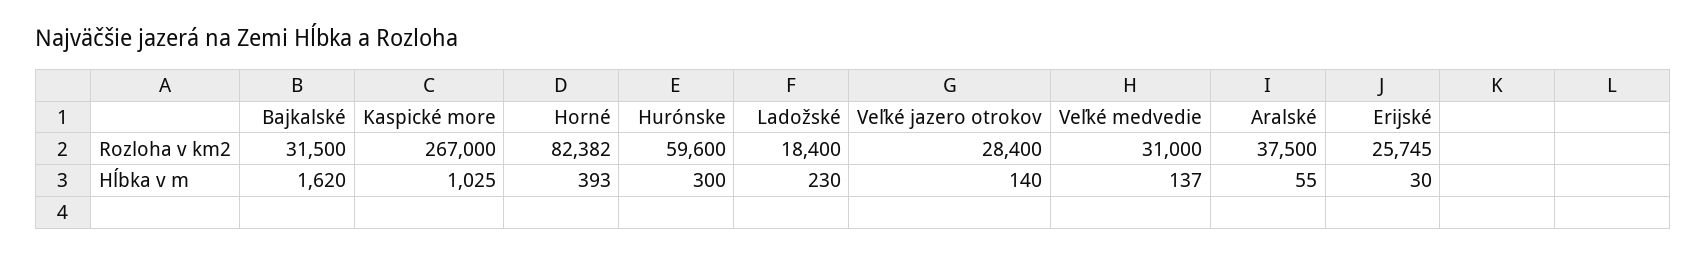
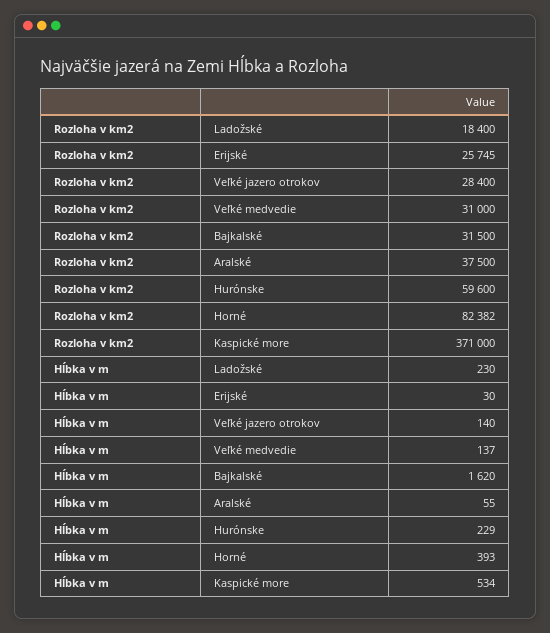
Kaspické more, Rozloha v km2: 267000 -> 371000
Kaspické more, Hĺbka v m: 1025 -> 534
Hurónske, Hĺbka v m: 300 -> 229

